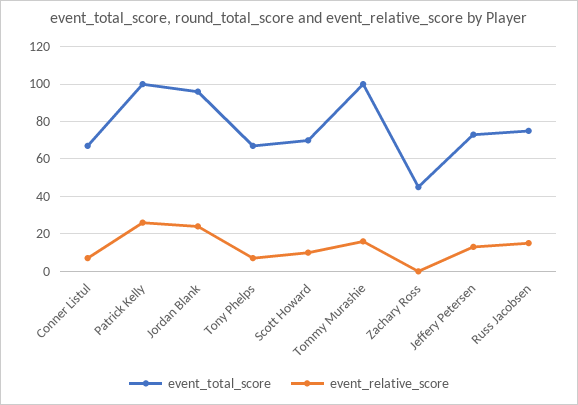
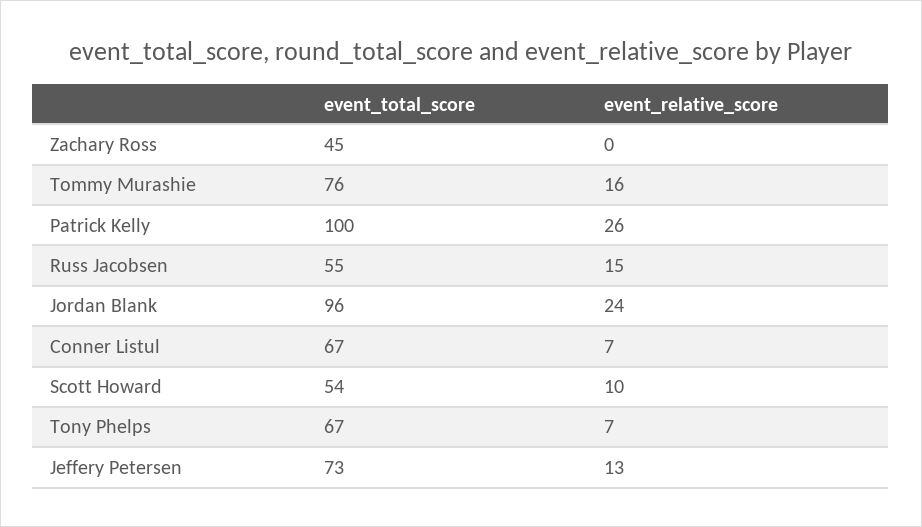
event_total_score, Scott Howard: 70 -> 54
event_total_score, Tommy Murashie: 100 -> 76
event_total_score, Russ Jacobsen: 75 -> 55

